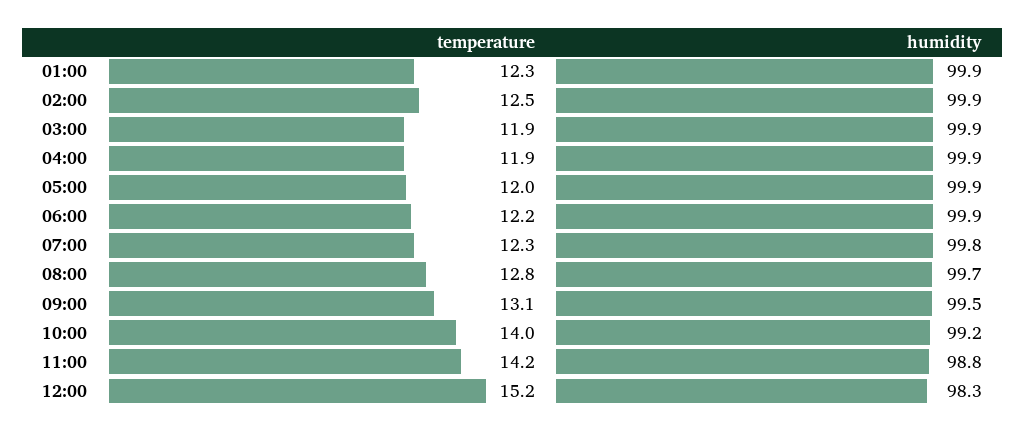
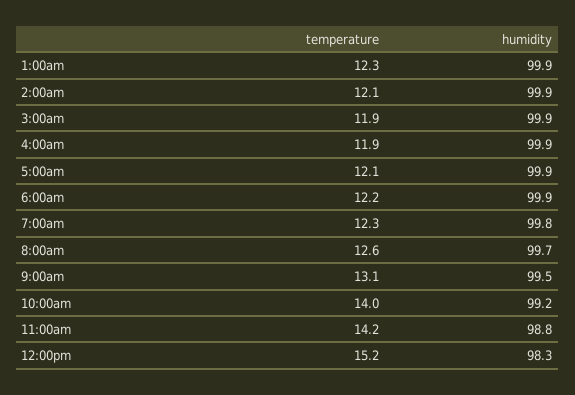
temperature, 02:00: 12.5 -> 12.1
temperature, 05:00: 12 -> 12.1
temperature, 08:00: 12.8 -> 12.6

